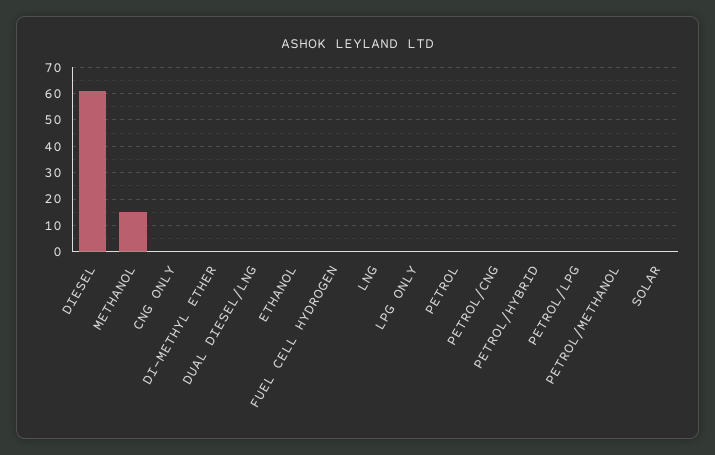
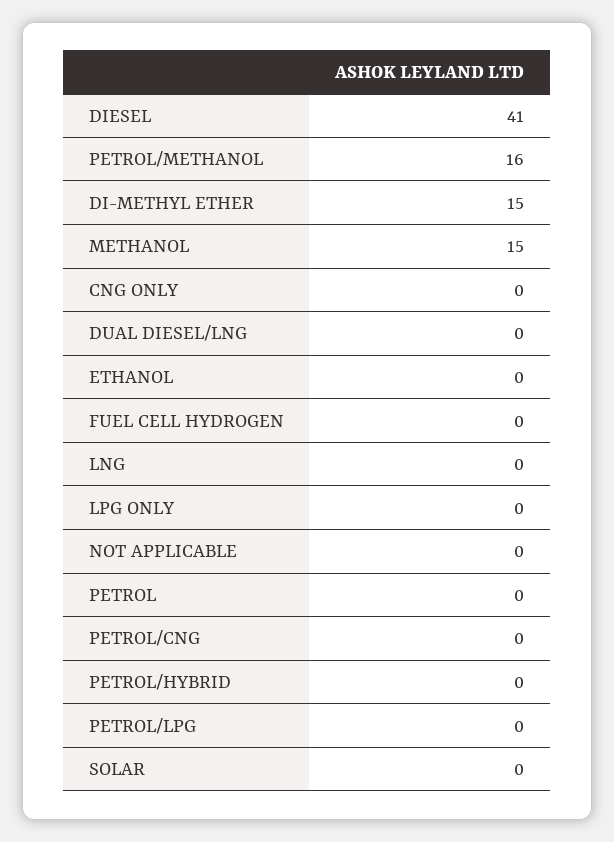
DIESEL: 60 -> 41
DI-METHYL ETHER: 0 -> 15
PETROL/METHANOL: 0 -> 16
NOT APPLICABLE: none -> 0

